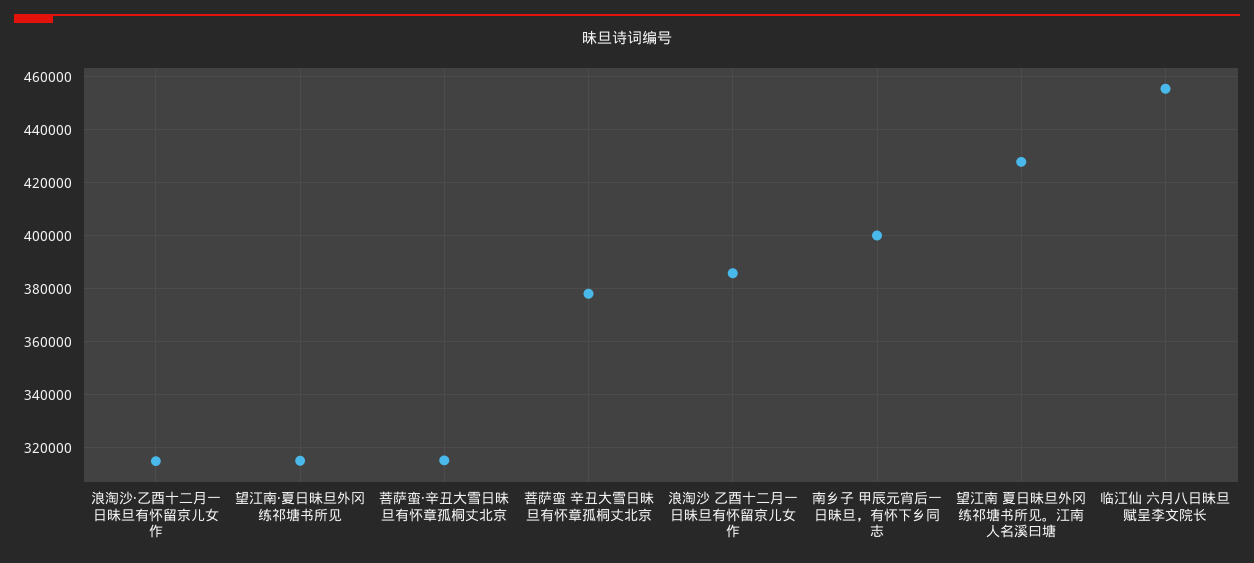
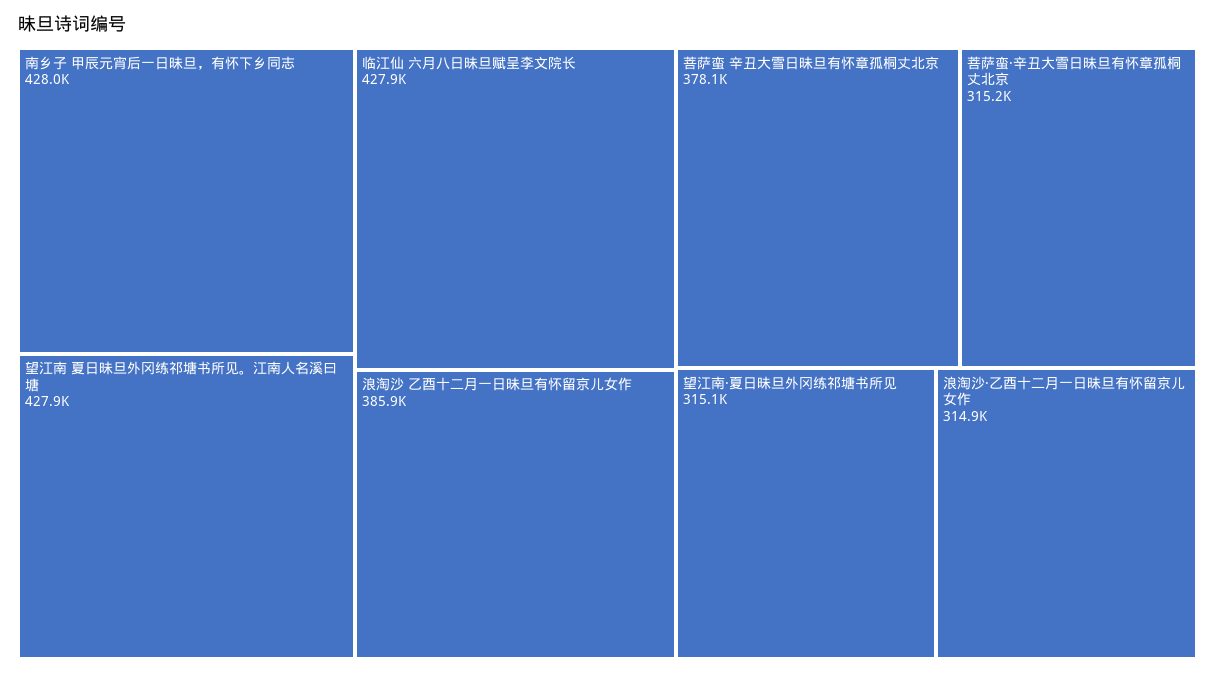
南乡子 甲辰元宵后一日昧旦，有怀下乡同志: 400000 -> 428000
临江仙 六月八日昧旦赋呈李文院长: 455000 -> 427900

